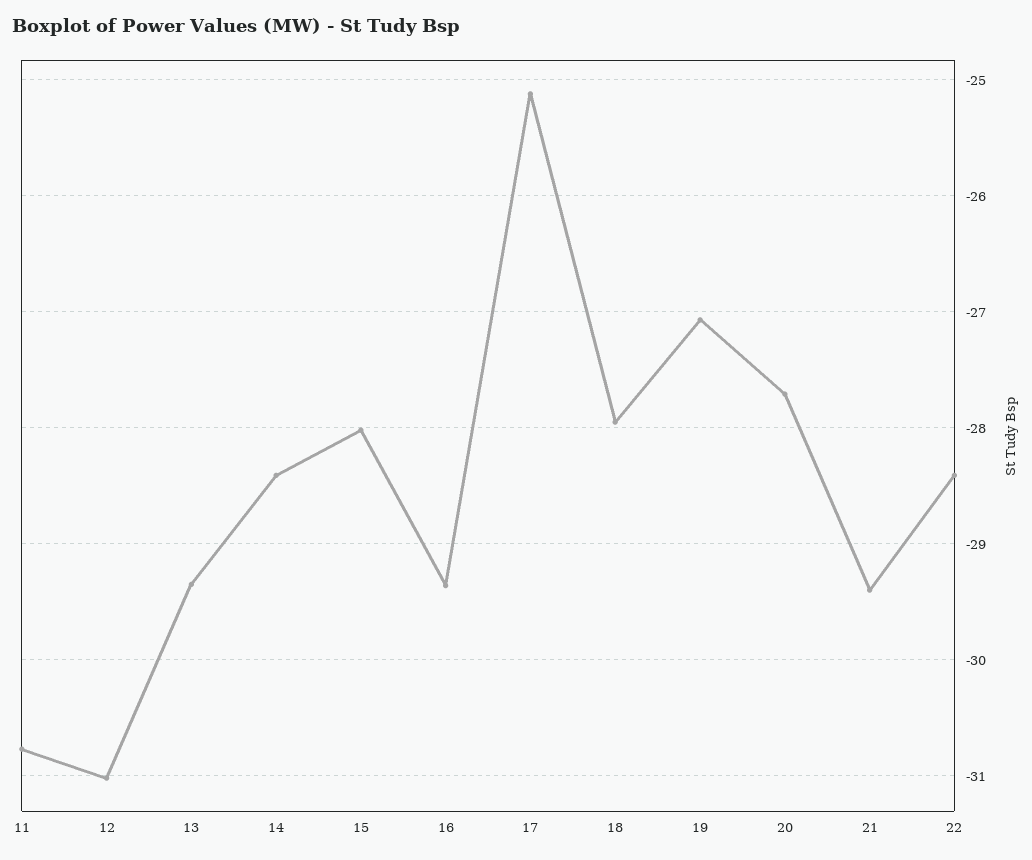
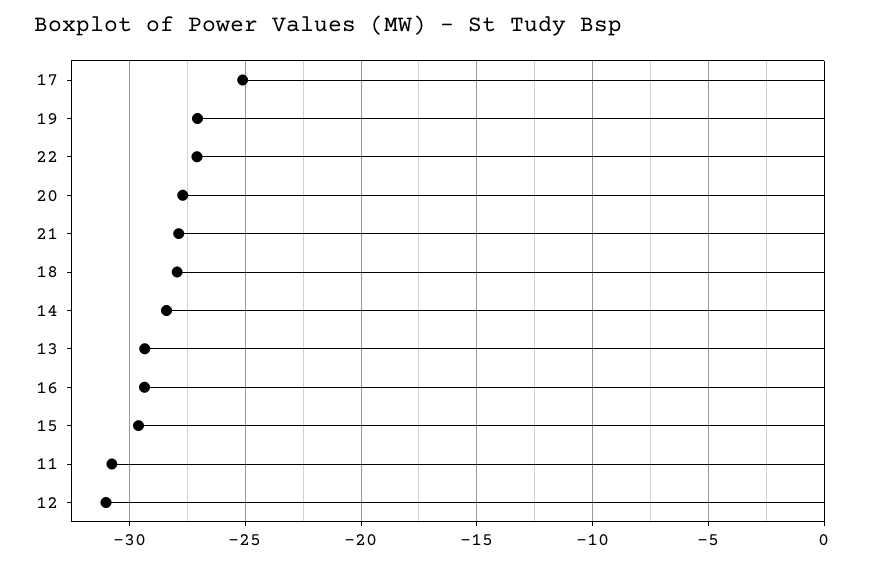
15: -28 -> -29.5
21: -29.4 -> -28
22: -28.4 -> -27

